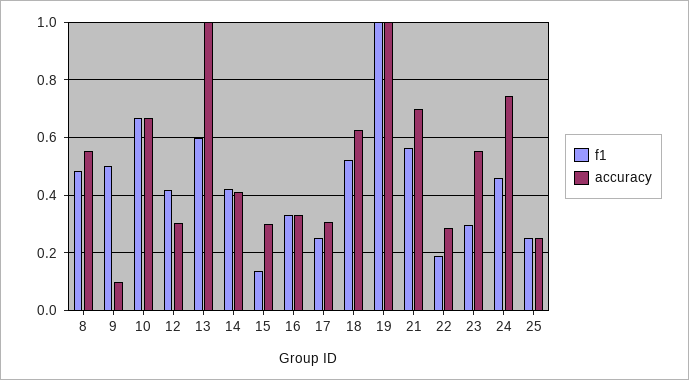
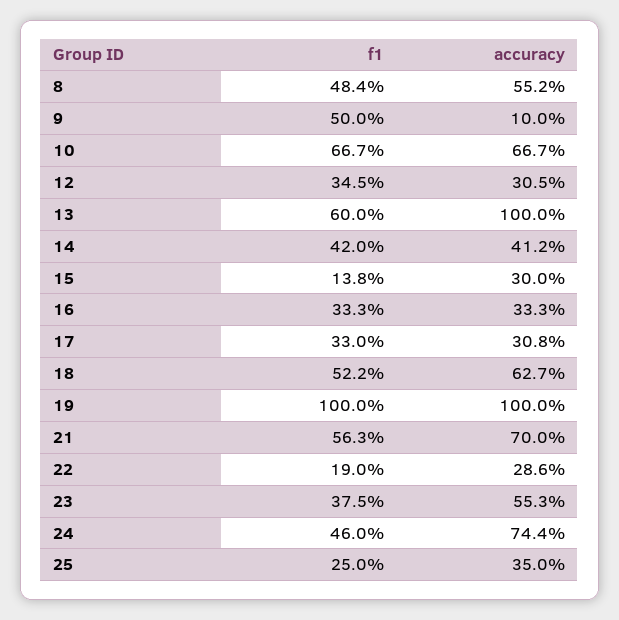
f1, 12: 0.425 -> 0.345
f1, 17: 0.25 -> 0.33
f1, 23: 0.3 -> 0.375
accuracy, 25: 0.25 -> 0.35

